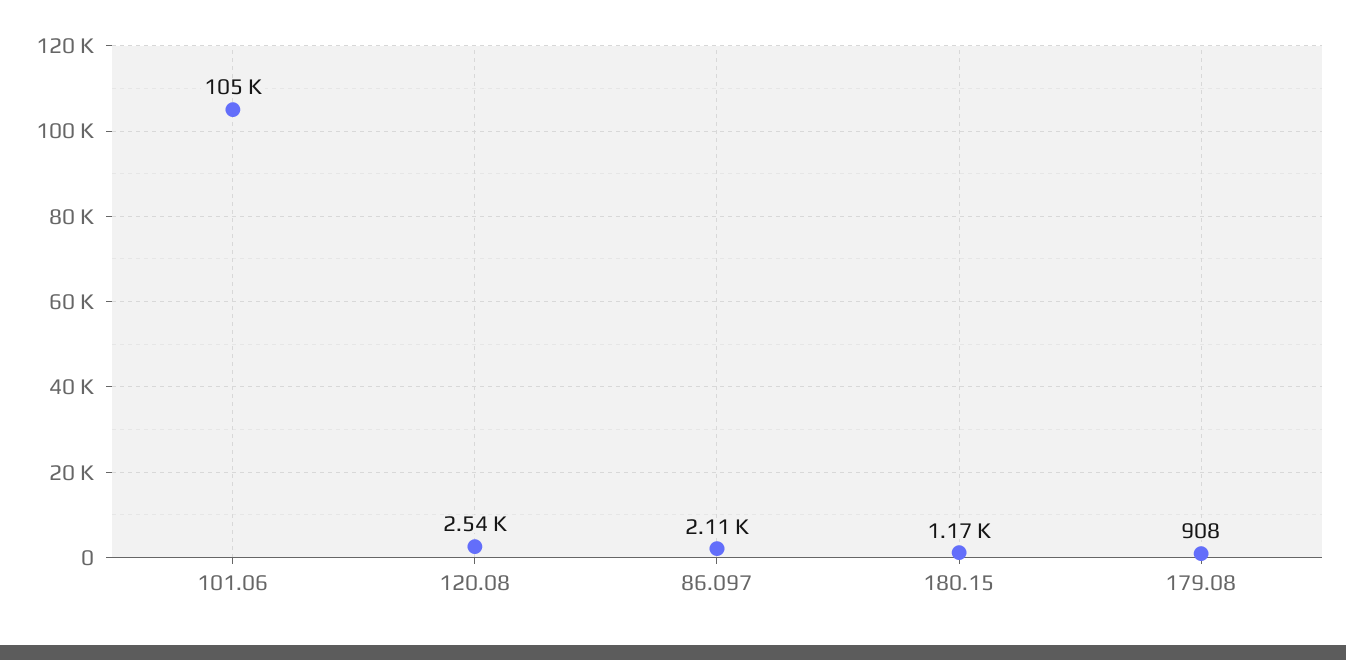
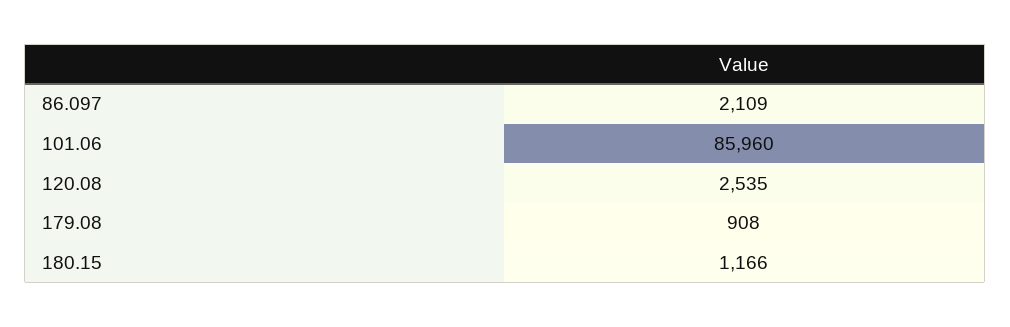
101.06: 105000 -> 85960

